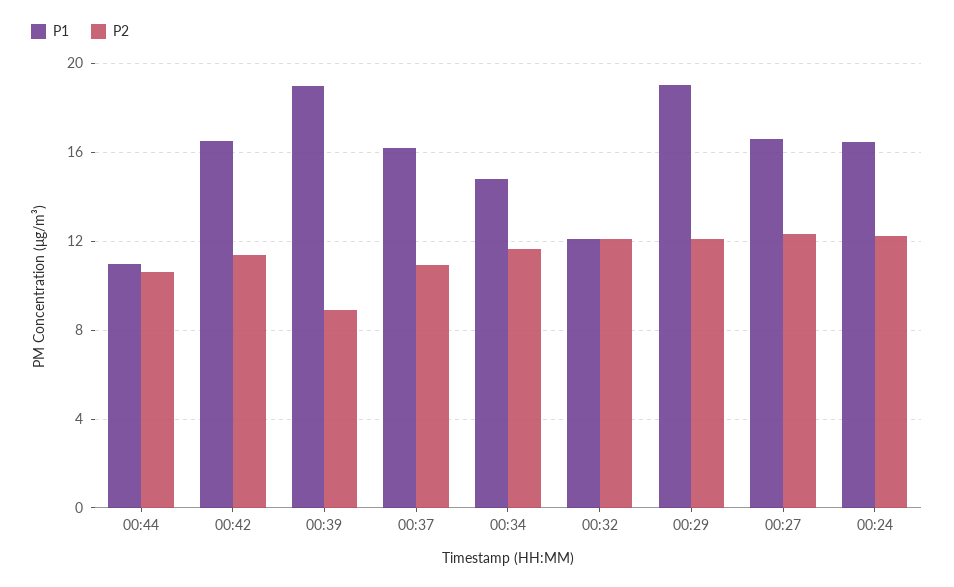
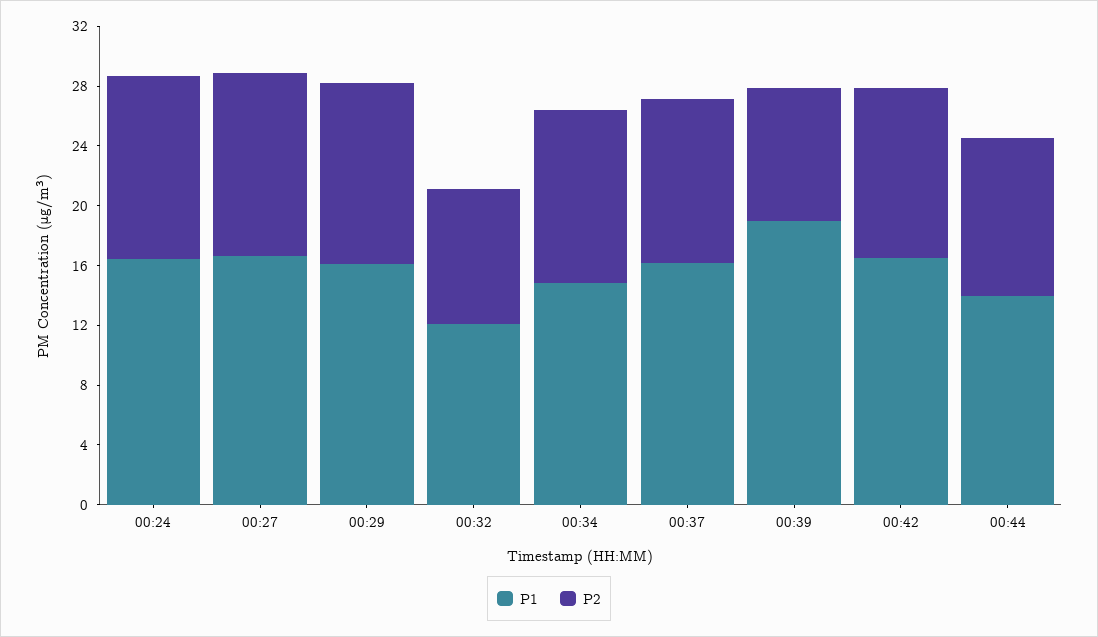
P1, 00:44: 11 -> 14
P2, 00:32: 12 -> 9
P1, 00:29: 19 -> 16

